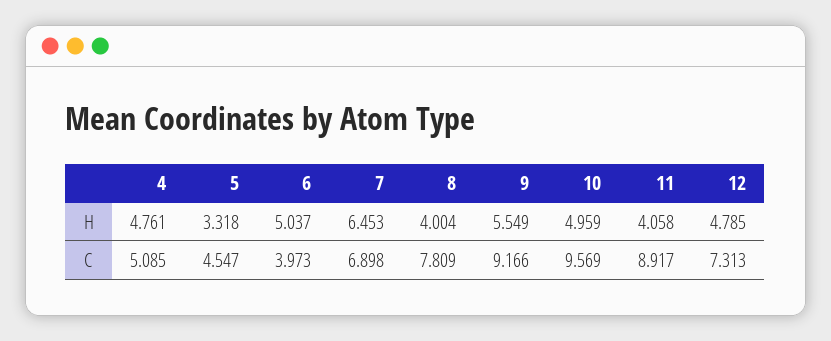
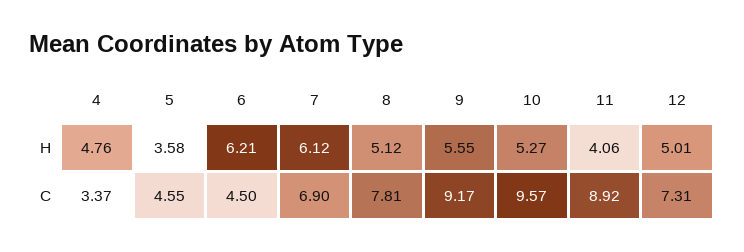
5, H: 3.318 -> 3.58
6, H: 5.037 -> 6.21
7, H: 6.453 -> 6.12
8, H: 4.004 -> 5.12
10, H: 4.959 -> 5.27
12, H: 4.785 -> 5.01
4, C: 5.085 -> 3.37
6, C: 3.973 -> 4.5

